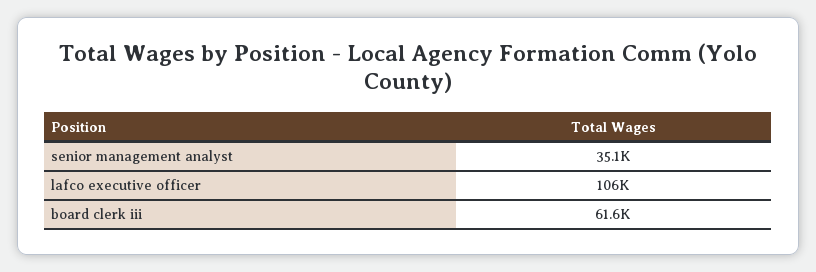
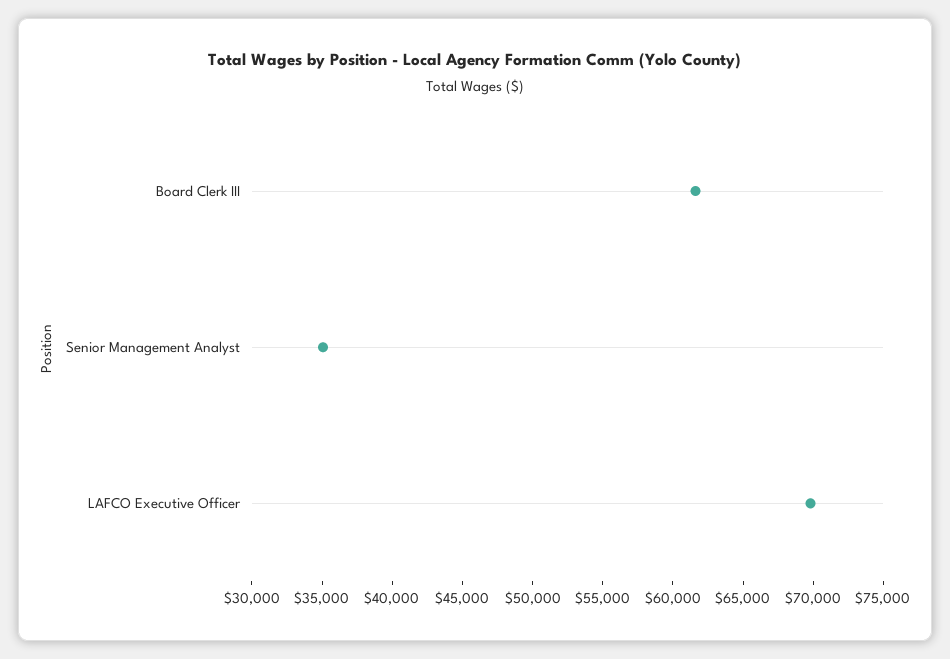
lafco executive officer: 106000 -> 70000

